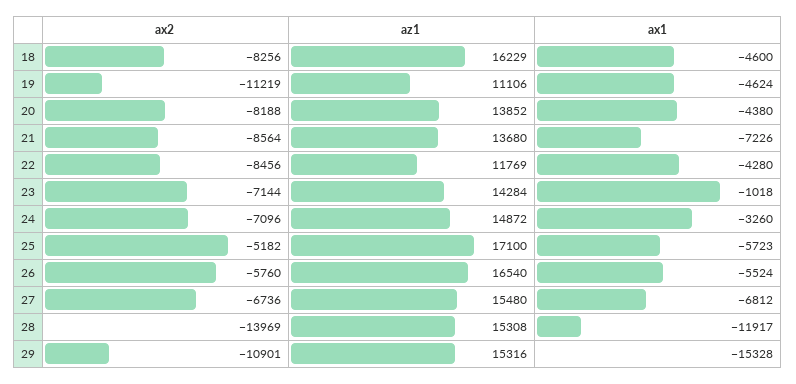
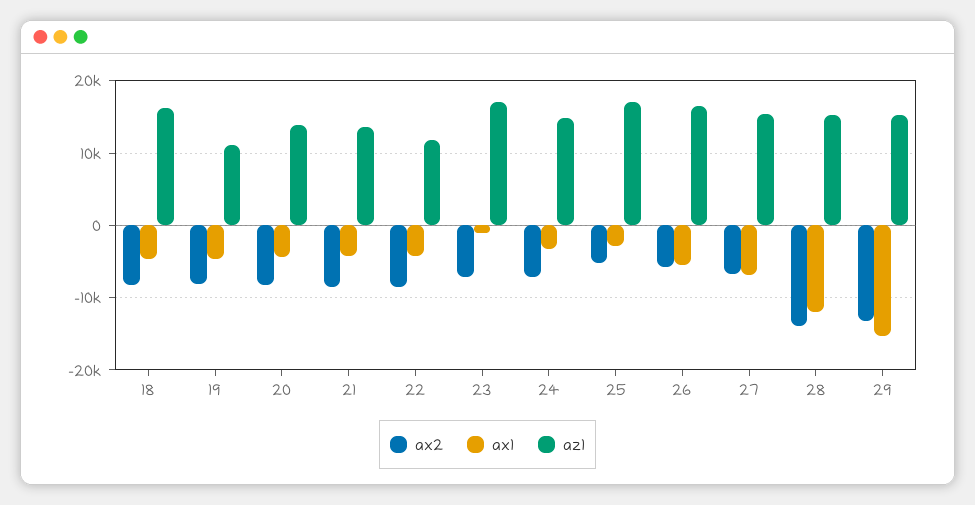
ax2, 19: -11219 -> -8000
ax1, 21: -7226 -> -4000
az1, 23: 14284 -> 17000
ax1, 25: -5723 -> -3000
ax2, 29: -10901 -> -13000

